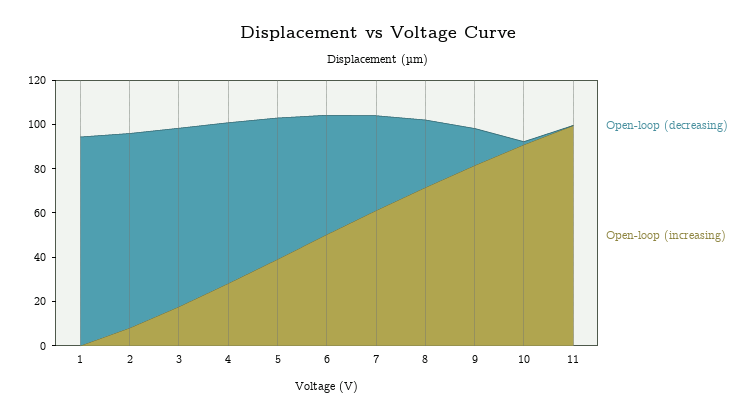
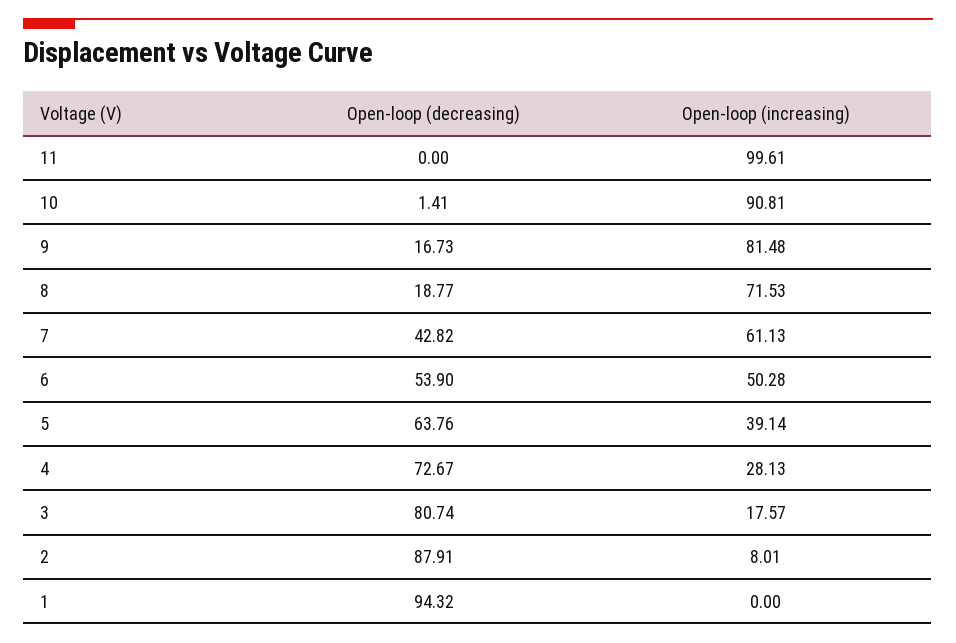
Open-loop (decreasing), 8: 30 -> 18.77

